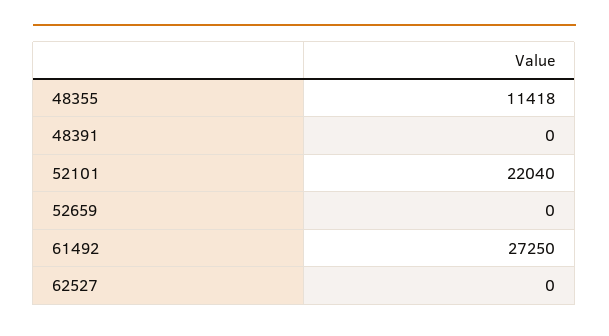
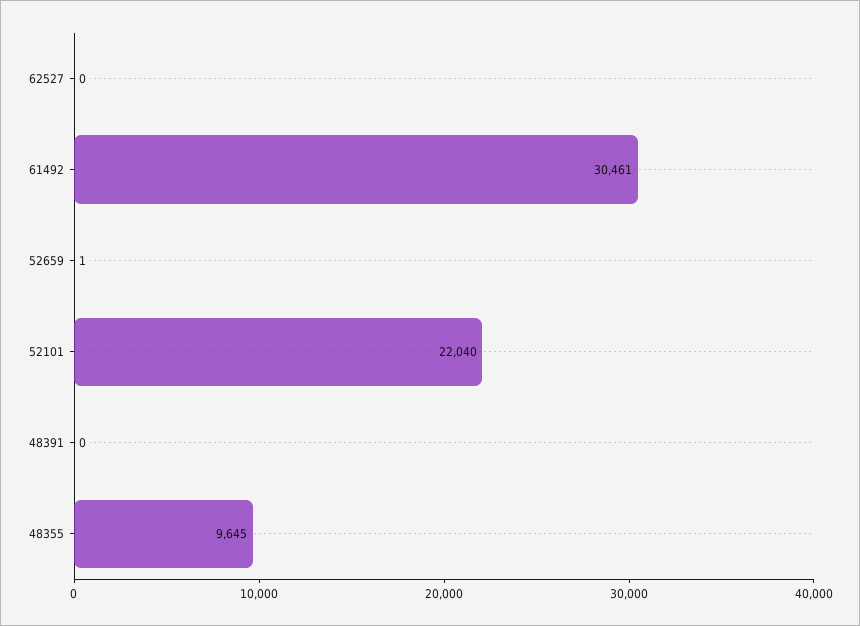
48355: 11418 -> 9645
52659: 0 -> 1
61492: 27250 -> 30461

